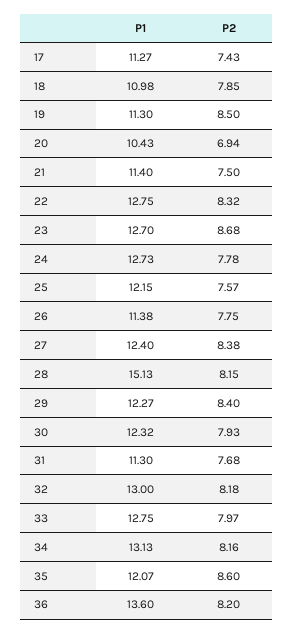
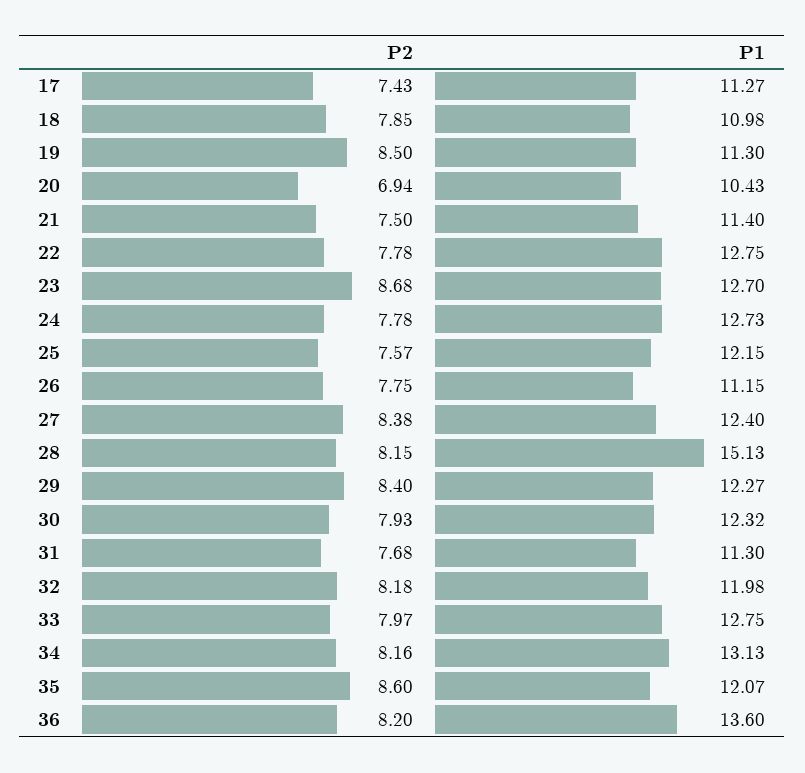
P2, 22: 8.32 -> 7.78
P1, 26: 11.38 -> 11.15
P1, 32: 13 -> 11.98

